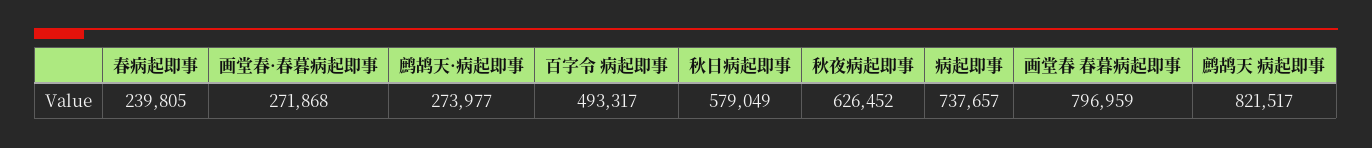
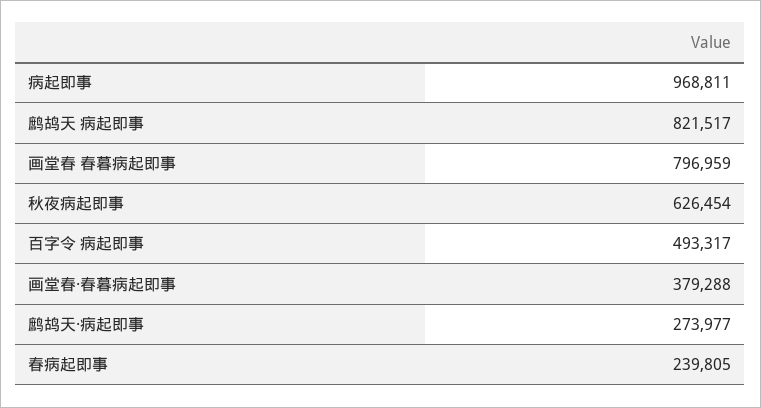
画堂春·春暮病起即事: 271868 -> 379288
秋日病起即事: 579049 -> none
秋夜病起即事: 626452 -> 626454
病起即事: 737657 -> 968811

